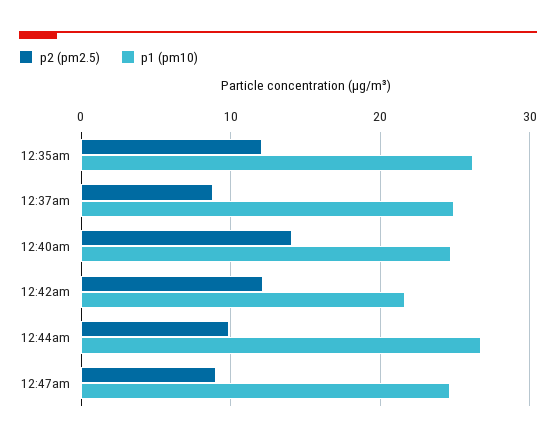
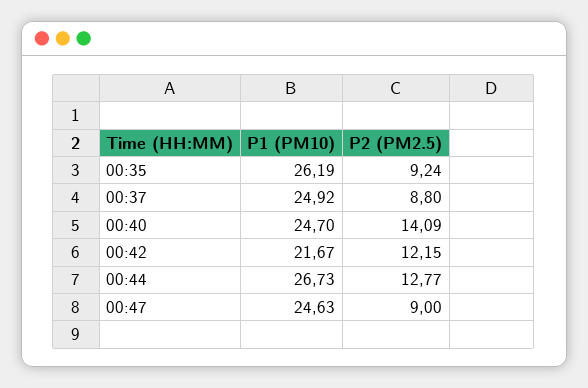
p2 (pm2.5), 12:35am: 12 -> 9.24
p2 (pm2.5), 12:44am: 10 -> 12.77

